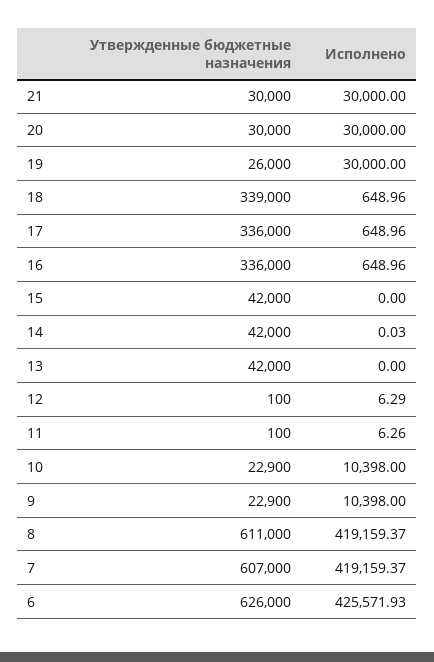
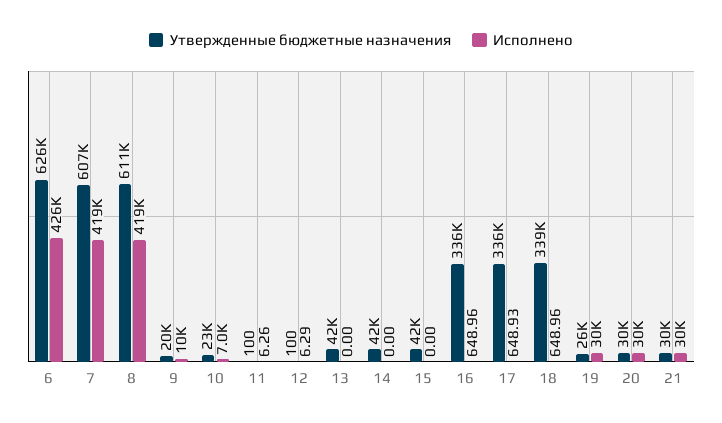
Исполнено, 17: 648.96 -> 648.93
Исполнено, 14: 0.03 -> 0
Исполнено, 10: 10398 -> 7000
Утвержденные бюджетные назначения, 9: 22900 -> 20000

